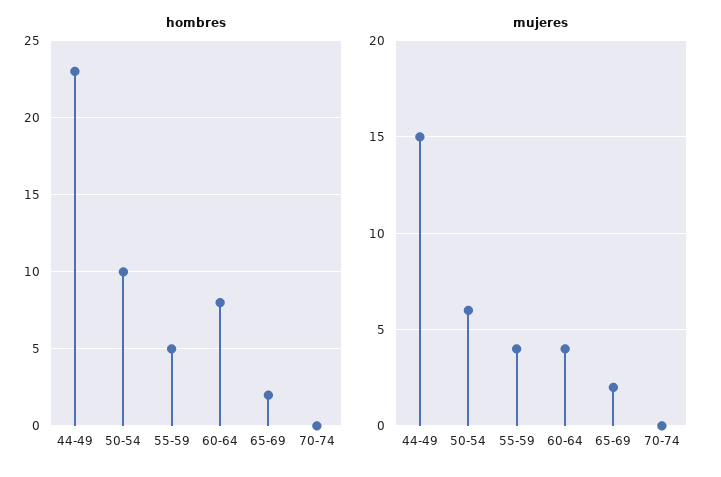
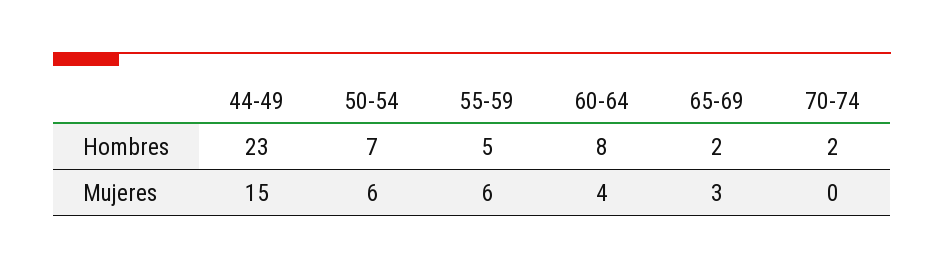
hombres, 50-54: 10 -> 7
hombres, 70-74: 0 -> 2
mujeres, 55-59: 4 -> 6
mujeres, 65-69: 2 -> 3

